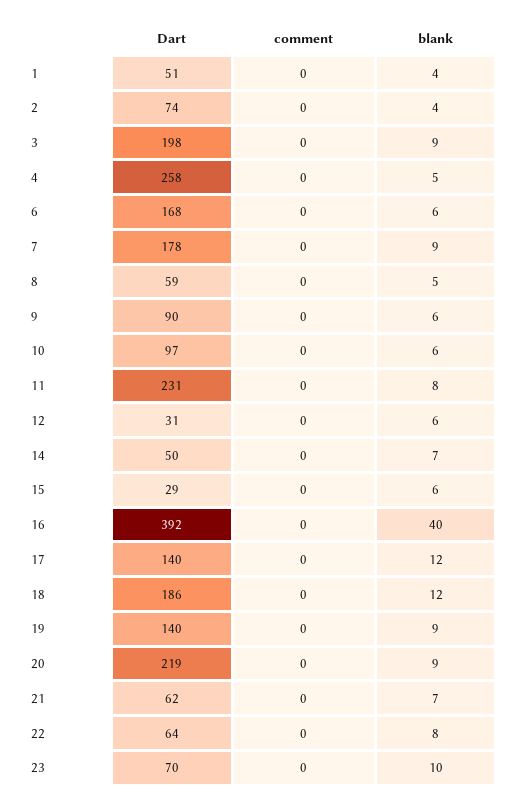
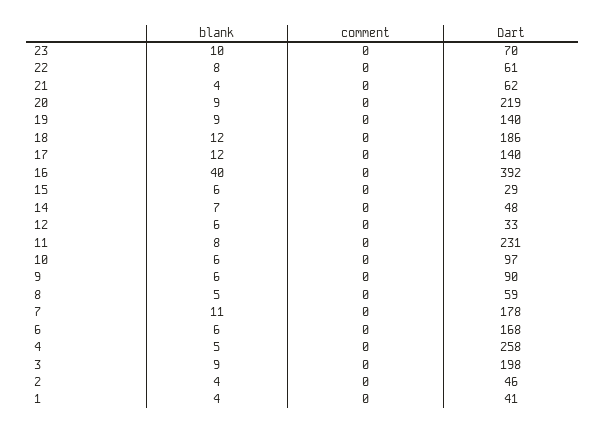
Dart, 1: 51 -> 41
Dart, 2: 74 -> 46
blank, 7: 9 -> 11
Dart, 12: 31 -> 33
Dart, 14: 50 -> 48
blank, 21: 7 -> 4
Dart, 22: 64 -> 61

